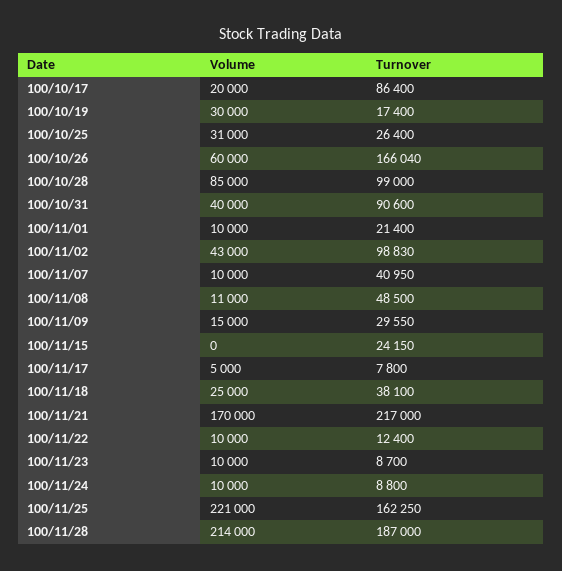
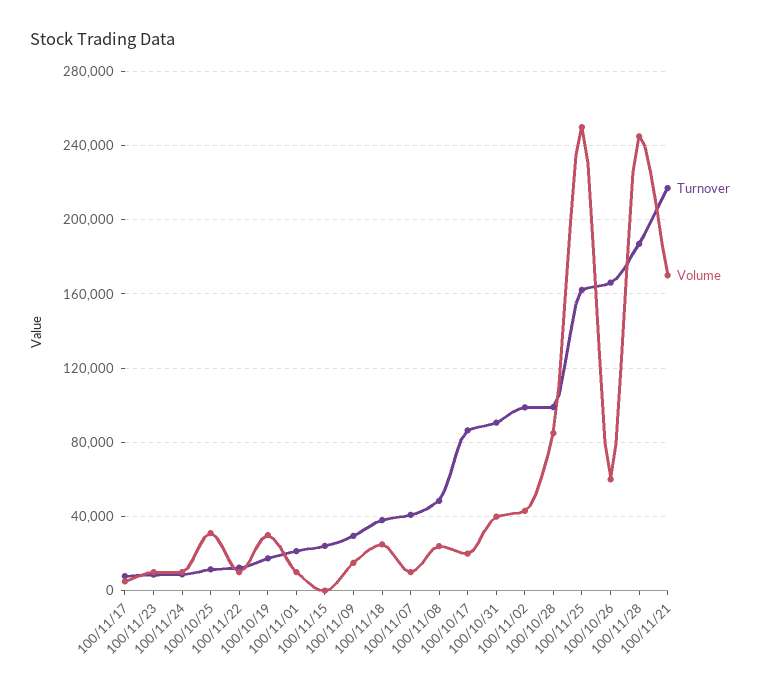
Turnover, 100/10/25: 26400 -> 10000
Volume, 100/11/08: 11000 -> 25000
Volume, 100/11/25: 221000 -> 250000
Volume, 100/11/28: 214000 -> 245000

